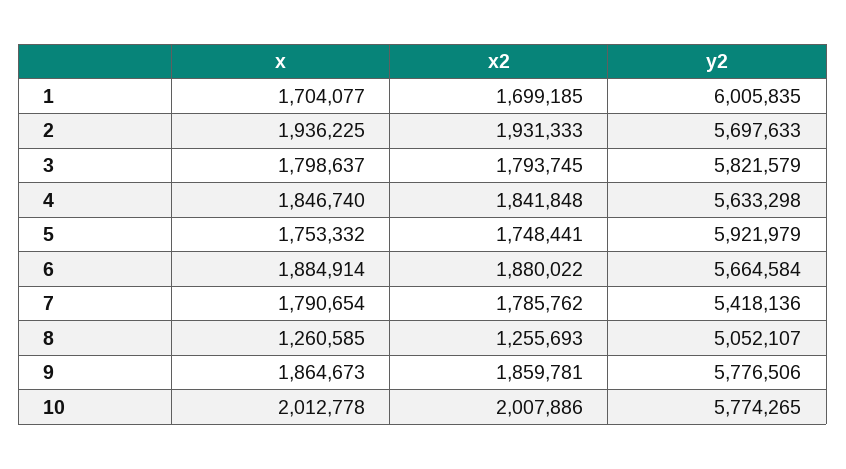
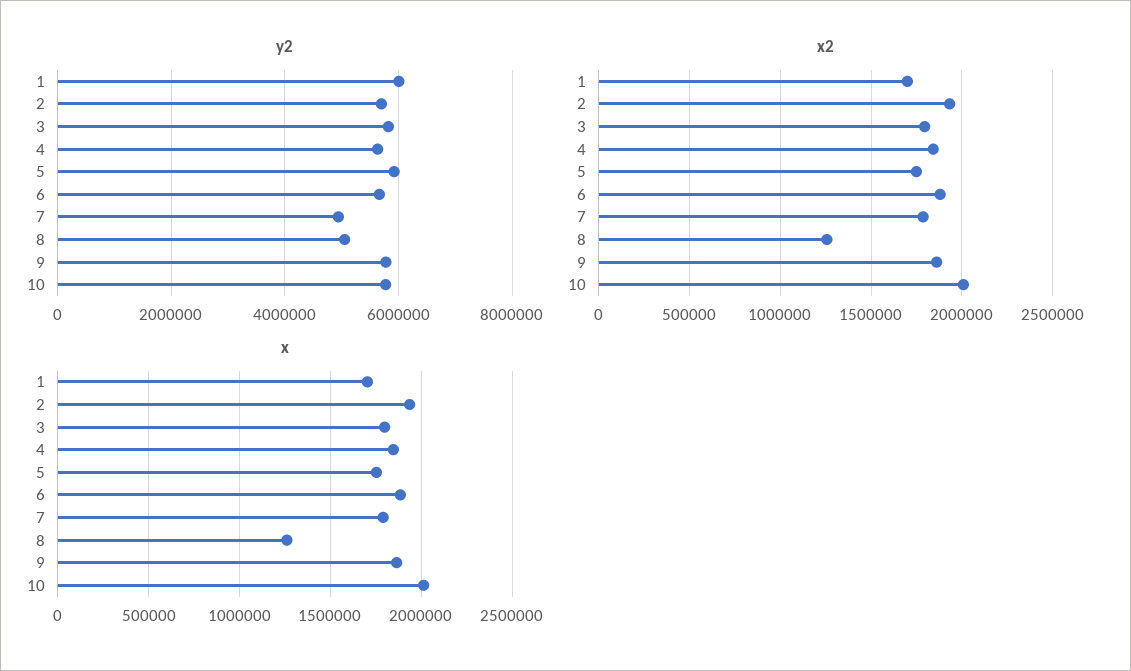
y2, 7: 5418136 -> 5000000

